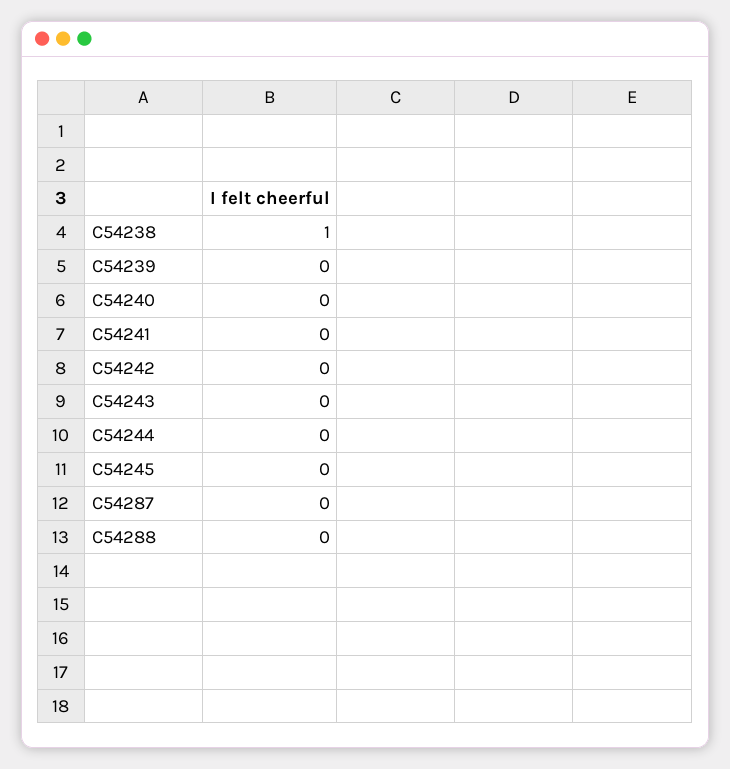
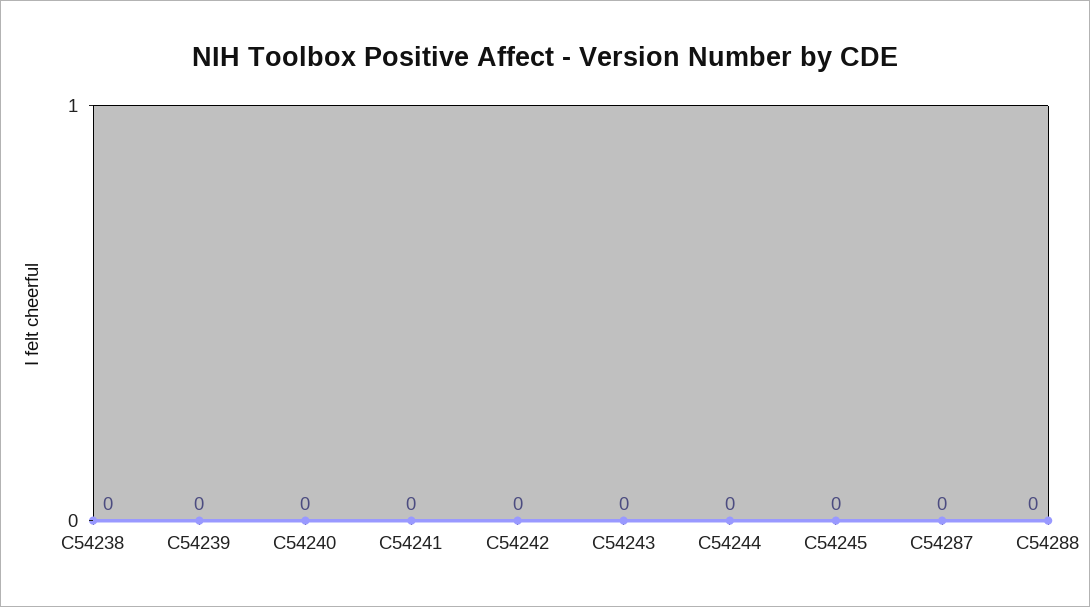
C54238: 1 -> 0

